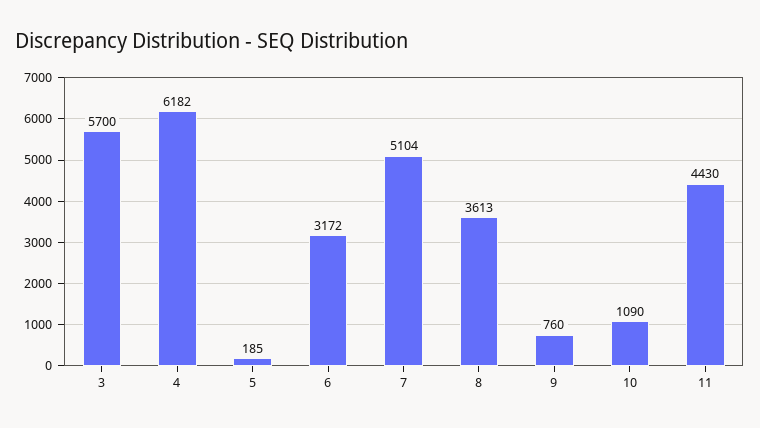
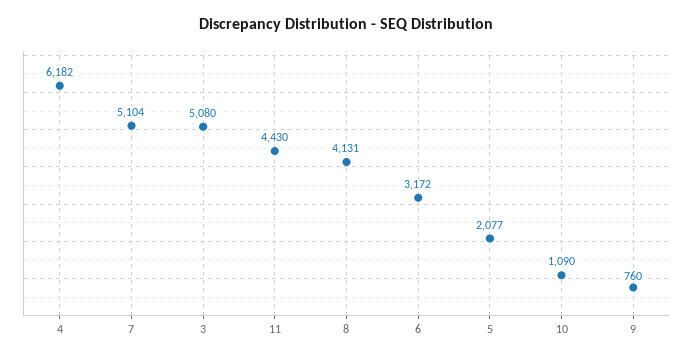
3: 5700 -> 5080
5: 185 -> 2077
8: 3613 -> 4131

